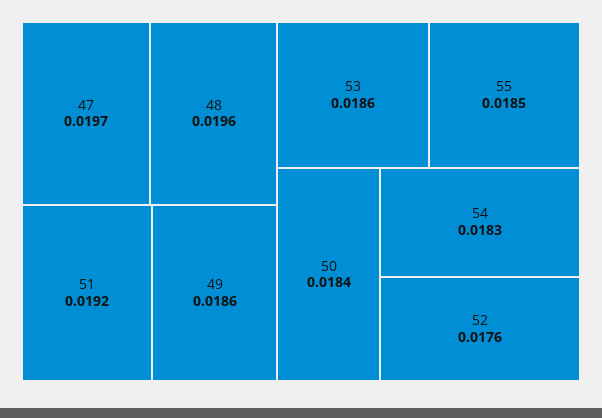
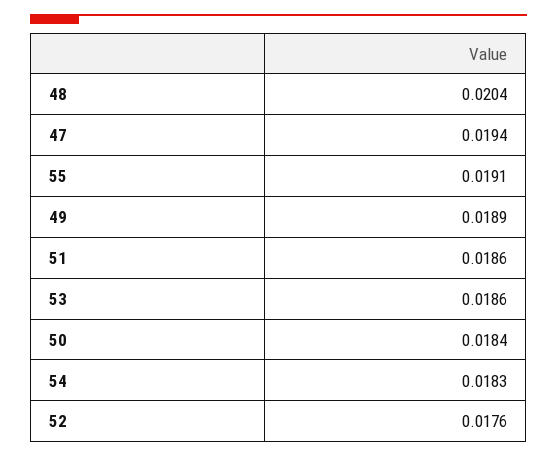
47: 0.0197 -> 0.0194
48: 0.0196 -> 0.0204
51: 0.0192 -> 0.0186
49: 0.0186 -> 0.0189
55: 0.0185 -> 0.0191

